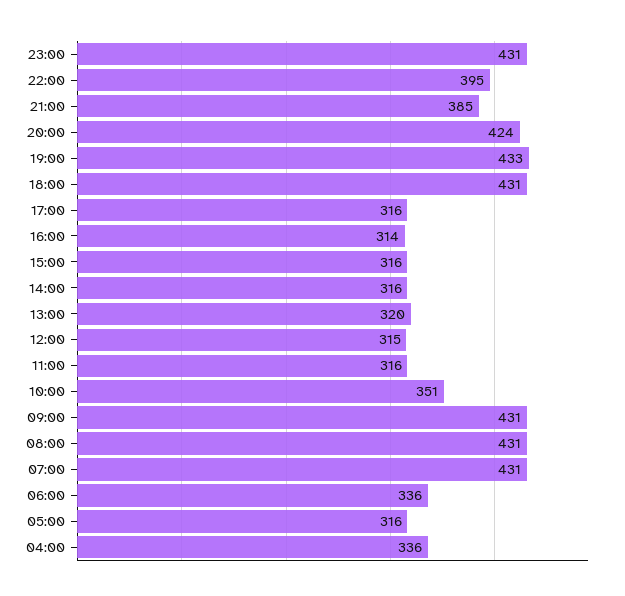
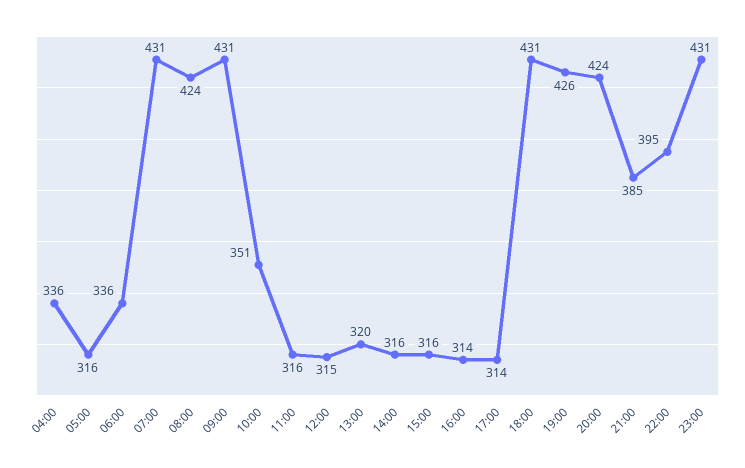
19:00: 433 -> 426
17:00: 316 -> 314
08:00: 431 -> 424

